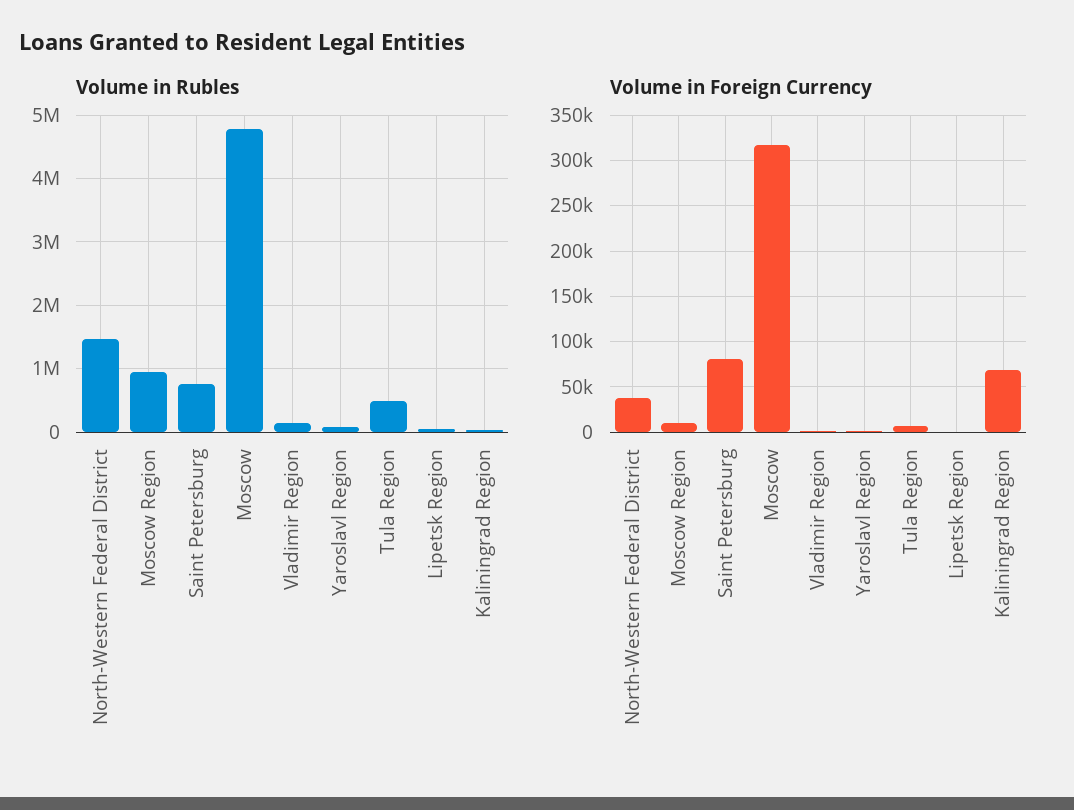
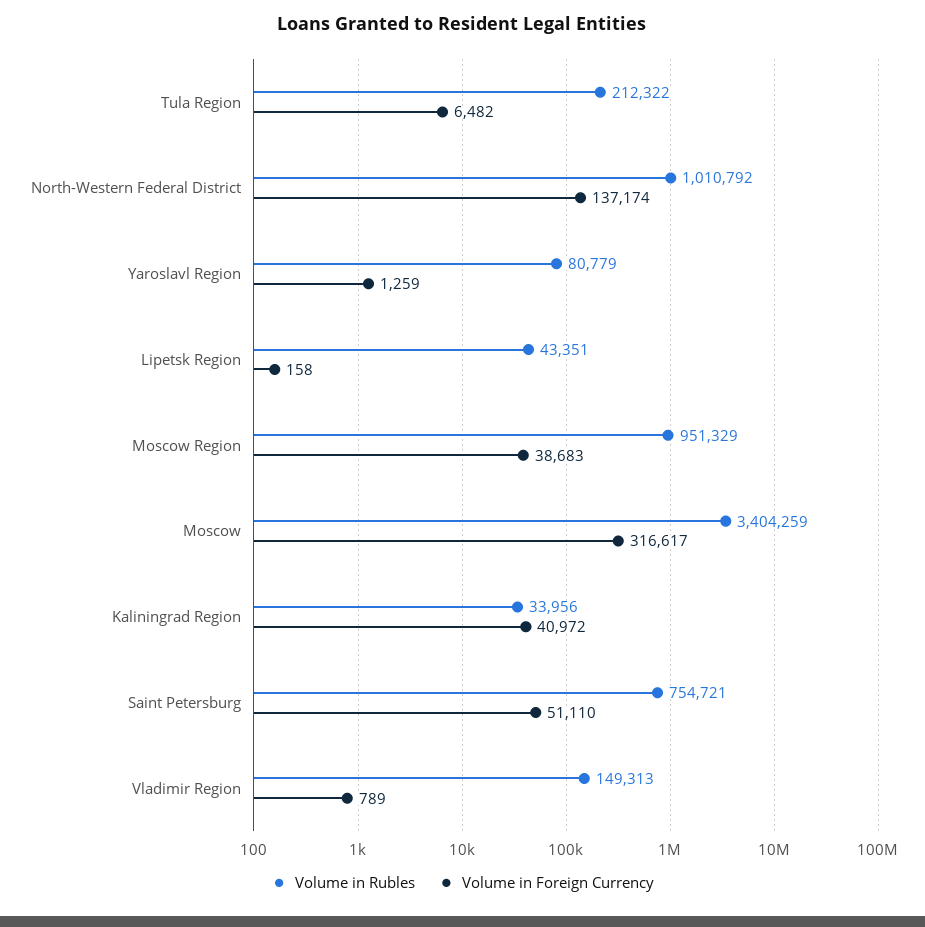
Volume in Rubles, North-Western Federal District: 1500000 -> 1010792
Volume in Rubles, Moscow: 4800000 -> 3404259
Volume in Rubles, Tula Region: 500000 -> 212322
Volume in Foreign Currency, North-Western Federal District: 40000 -> 137174
Volume in Foreign Currency, Moscow Region: 10000 -> 38683
Volume in Foreign Currency, Saint Petersburg: 80000 -> 51110
Volume in Foreign Currency, Kaliningrad Region: 70000 -> 40972

